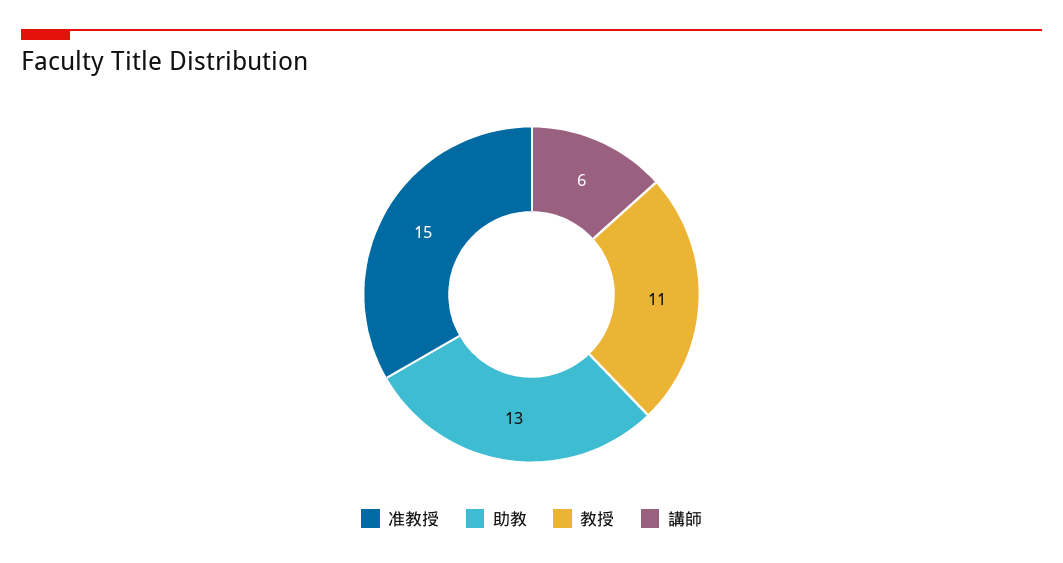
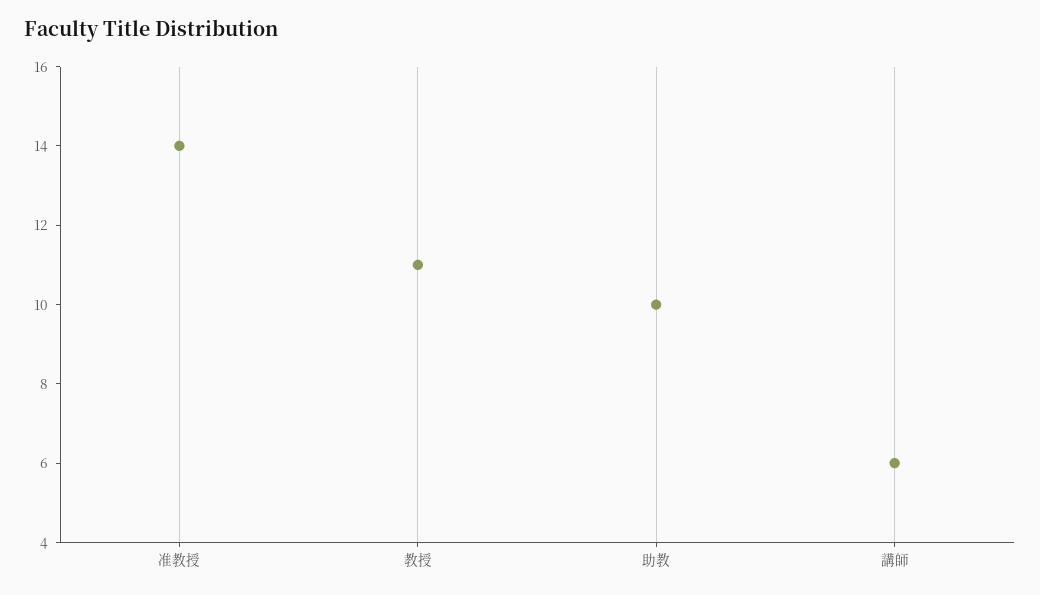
准教授: 15 -> 14
助教: 13 -> 10

